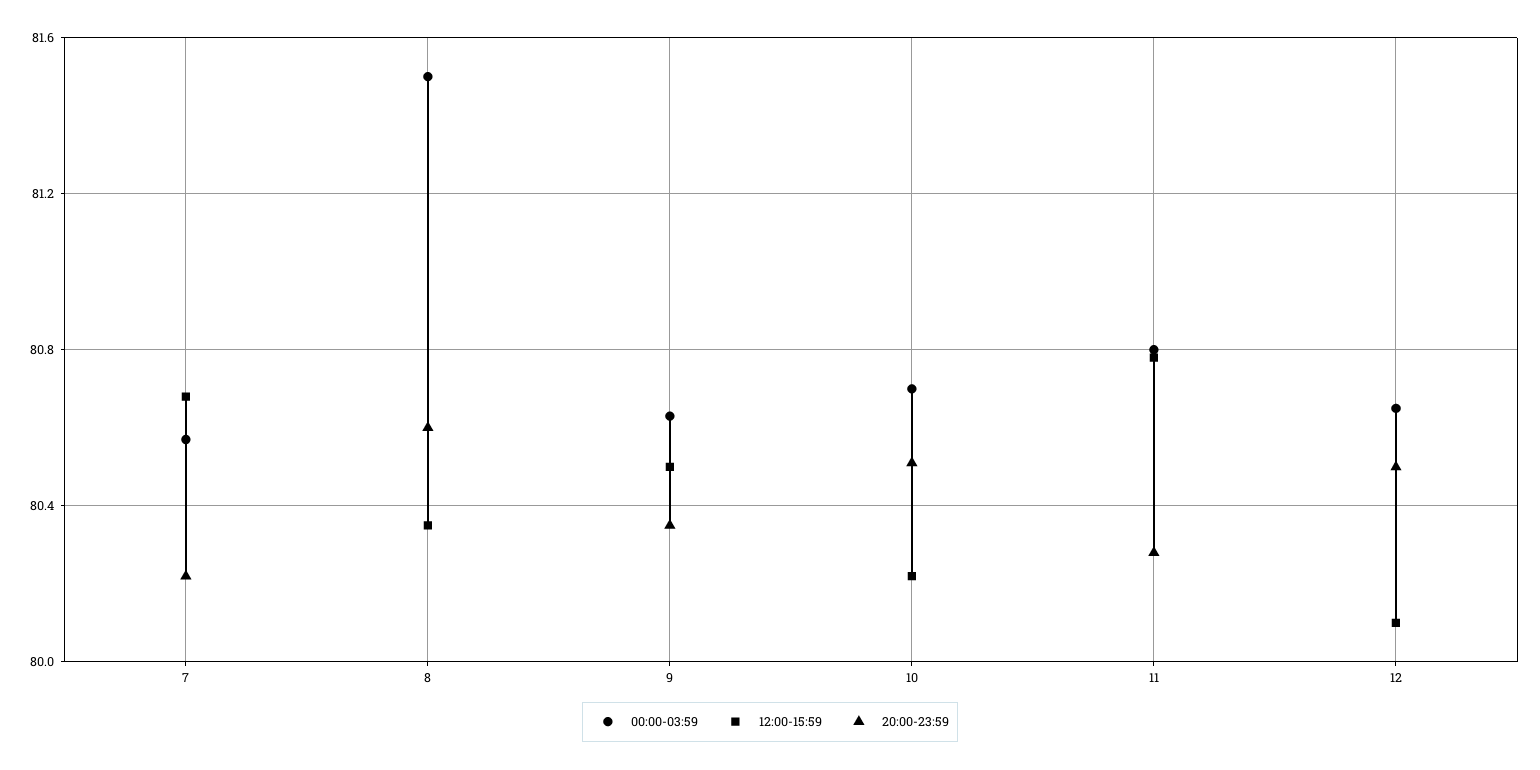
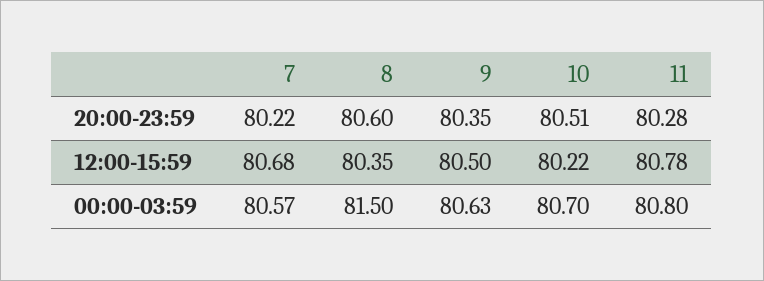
00:00-03:59, 12: 80.65 -> none
12:00-15:59, 12: 80.1 -> none
20:00-23:59, 12: 80.5 -> none

